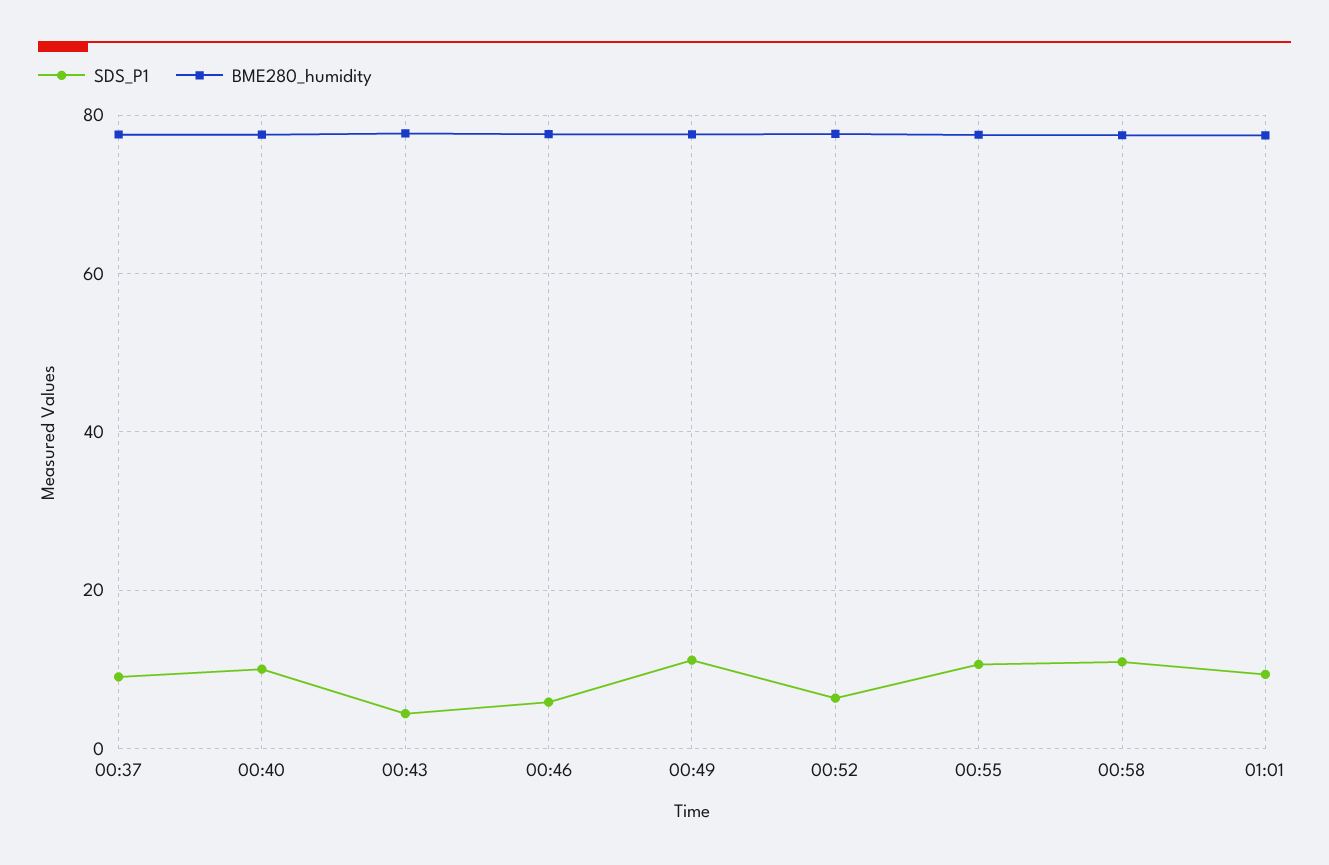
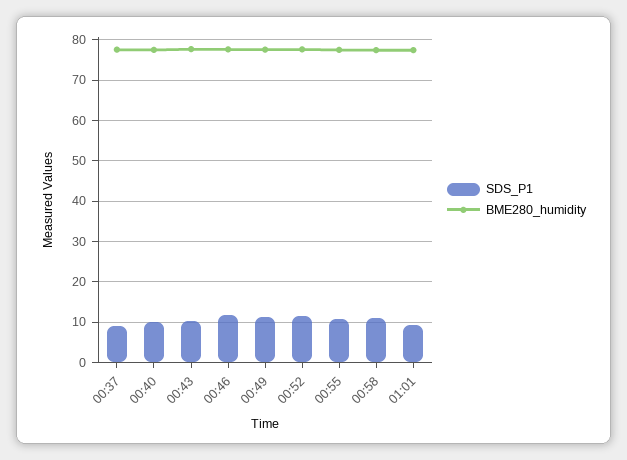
SDS_P1, 00:43: 4 -> 10
SDS_P1, 00:46: 6 -> 12
SDS_P1, 00:52: 6 -> 12

